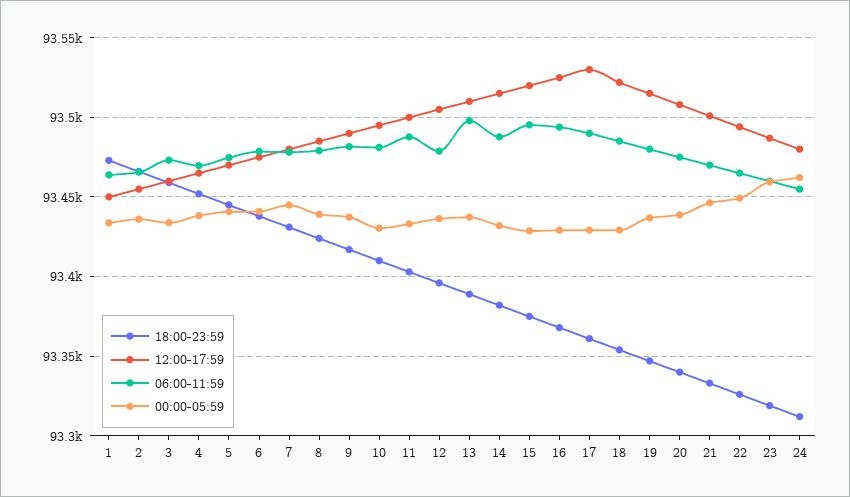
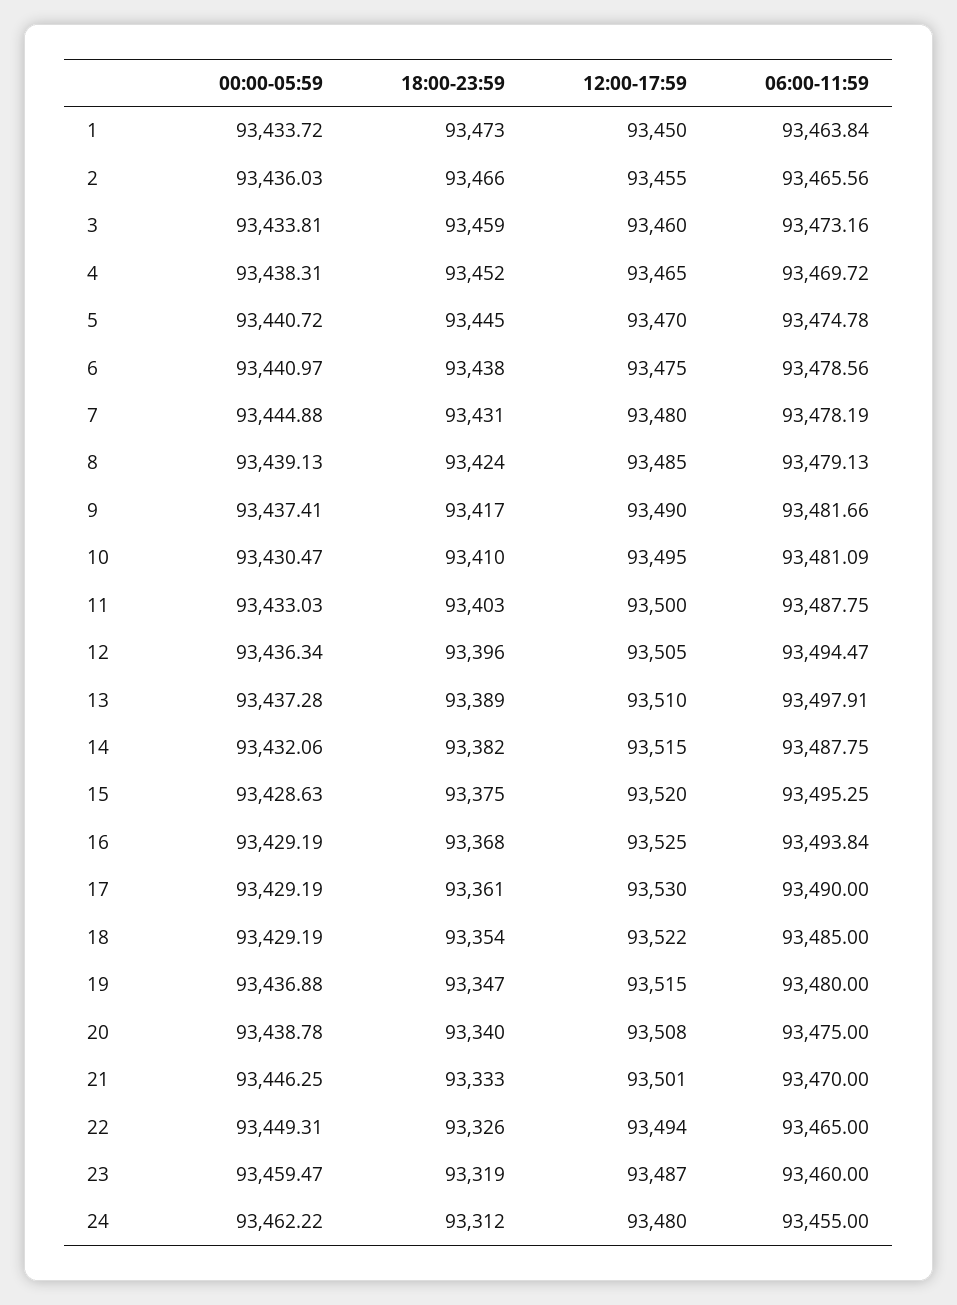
06:00-11:59, 12: 93480 -> 93494.47

